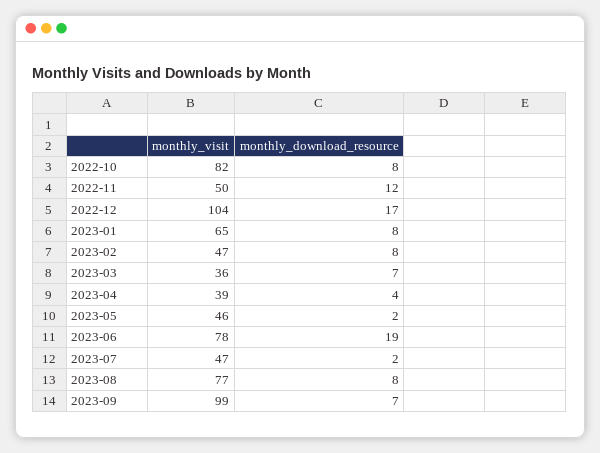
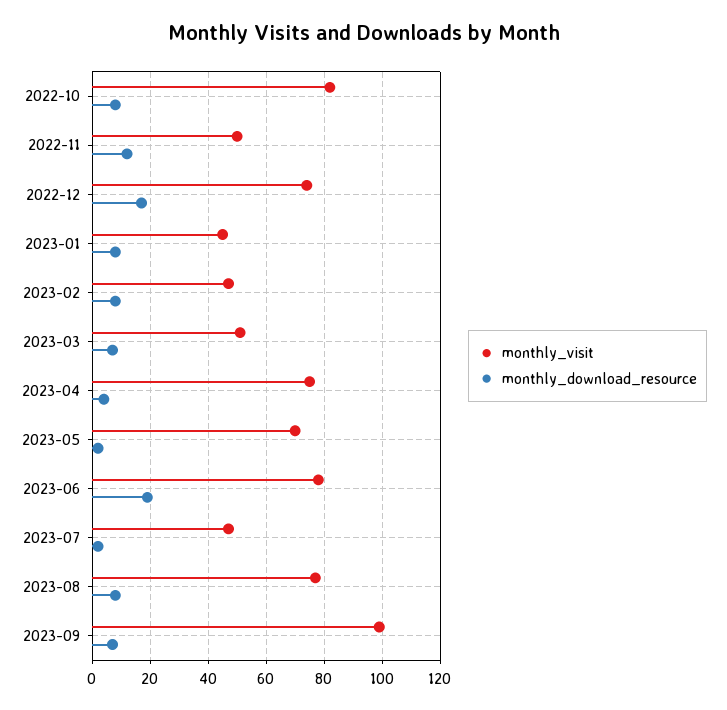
monthly_visit, 2022-12: 104 -> 75
monthly_visit, 2023-01: 65 -> 45
monthly_visit, 2023-03: 36 -> 50
monthly_visit, 2023-04: 39 -> 75
monthly_visit, 2023-05: 46 -> 70

